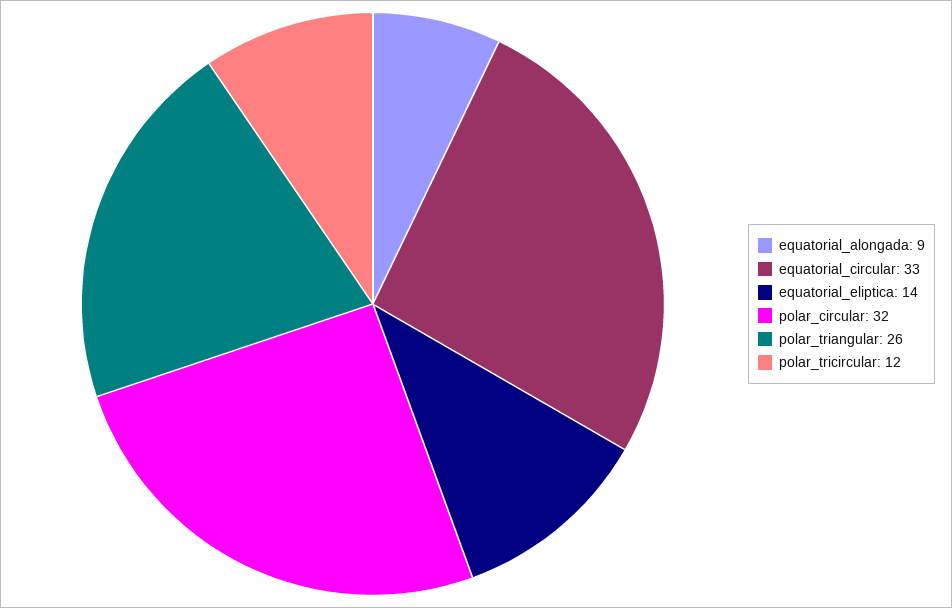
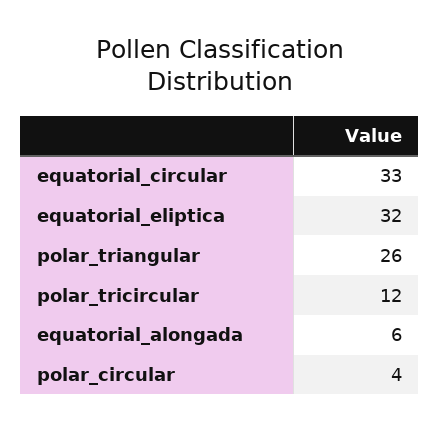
equatorial_alongada: 9 -> 6
equatorial_eliptica: 14 -> 32
polar_circular: 32 -> 4

